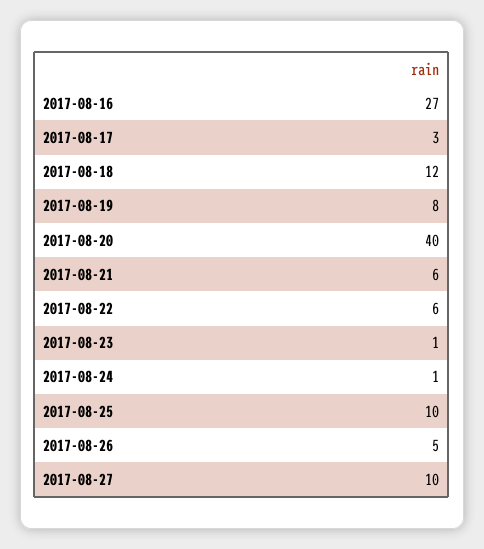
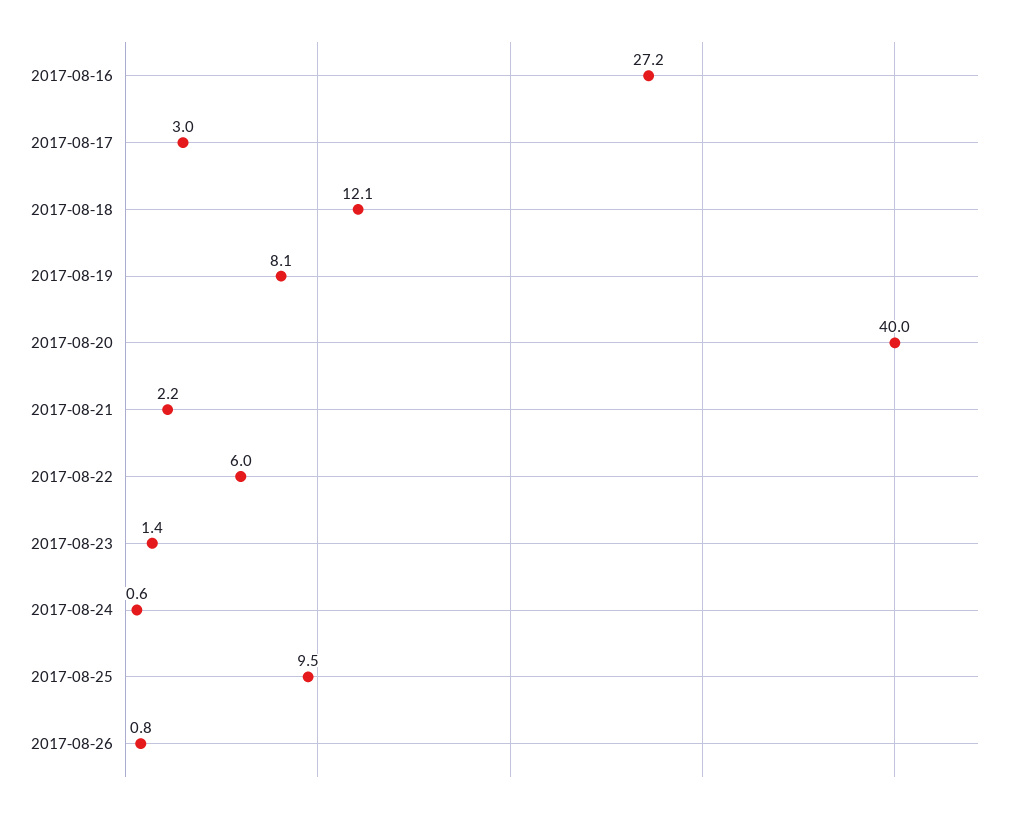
2017-08-21: 6 -> 2.2
2017-08-26: 5 -> 0.8
2017-08-27: 10 -> none

